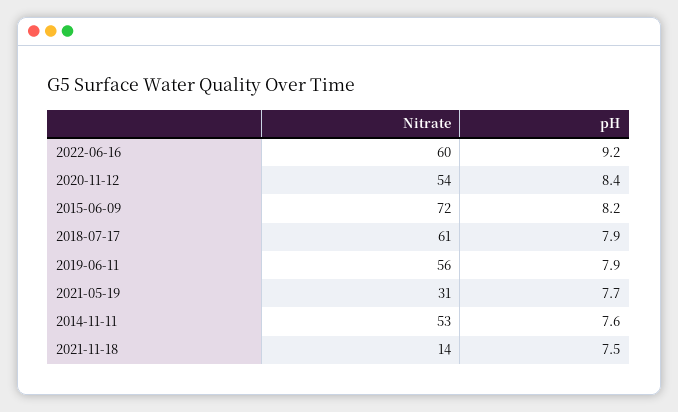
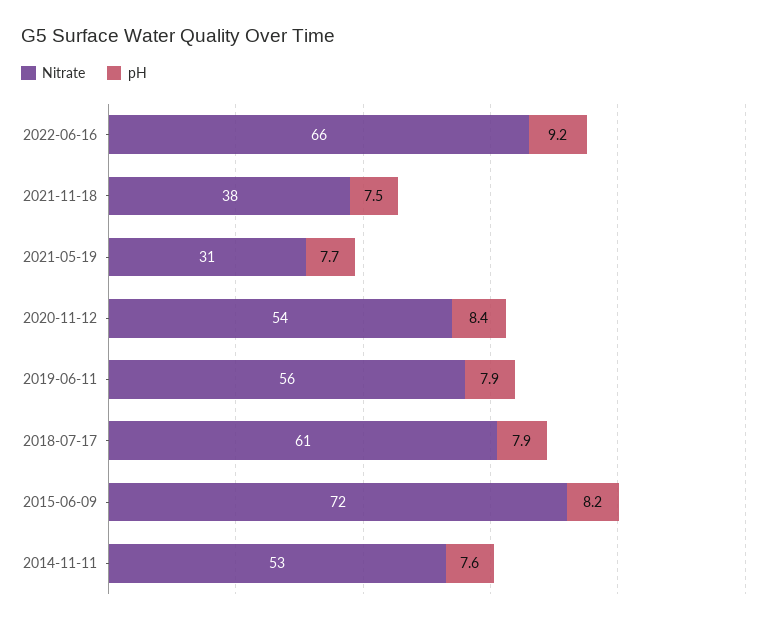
Nitrate, 2022-06-16: 60 -> 66
Nitrate, 2021-11-18: 14 -> 38

